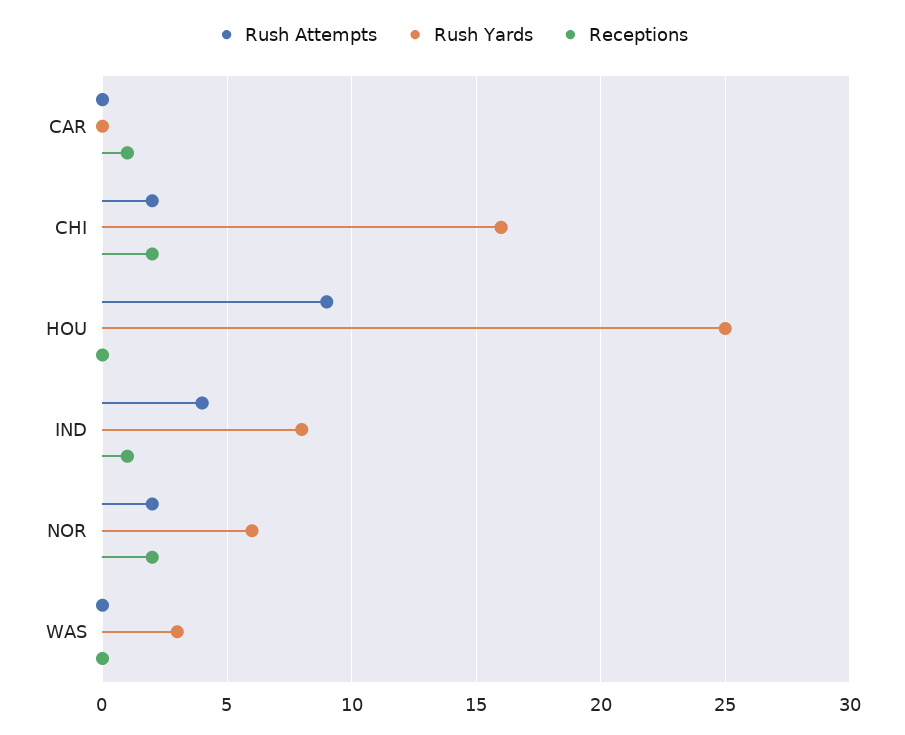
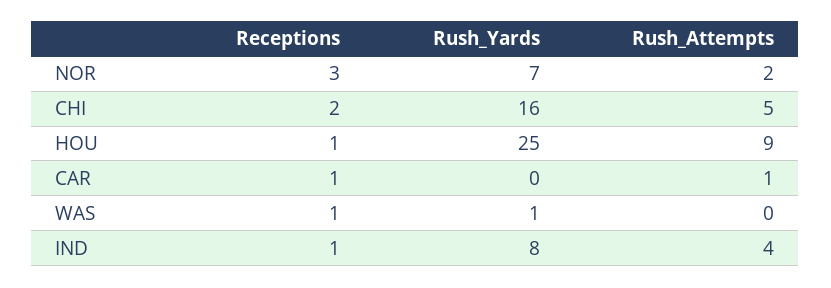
Rush Attempts, CAR: 0 -> 1
Rush Attempts, CHI: 2 -> 5
Receptions, HOU: 0 -> 1
Rush Yards, NOR: 6 -> 7
Receptions, NOR: 2 -> 3
Rush Yards, WAS: 3 -> 1
Receptions, WAS: 0 -> 1

